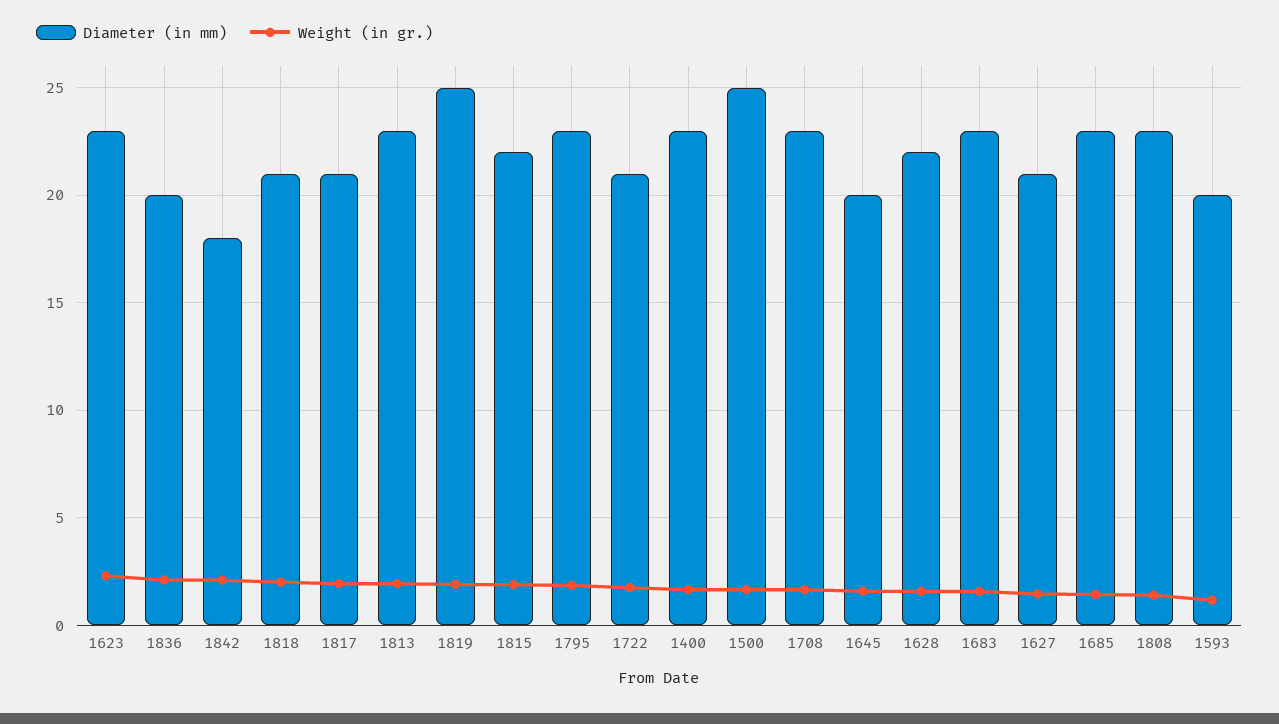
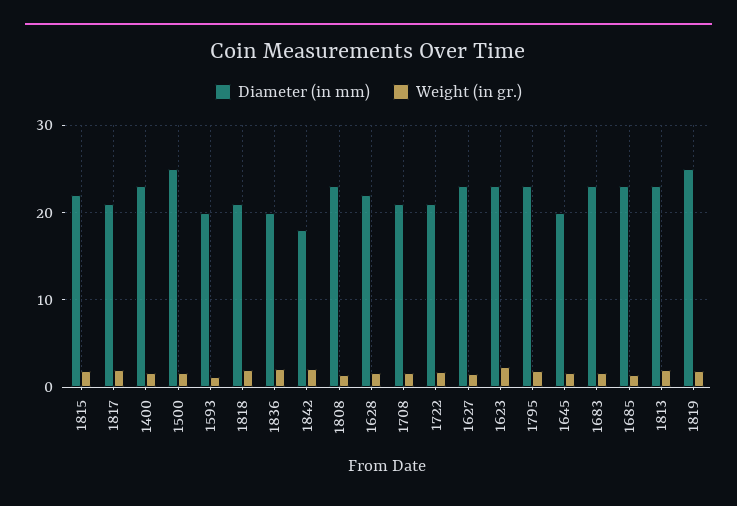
Diameter (in mm), 1708: 23 -> 21
Diameter (in mm), 1627: 21 -> 23

